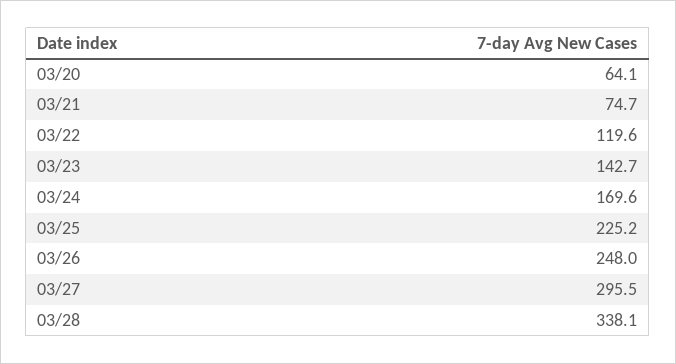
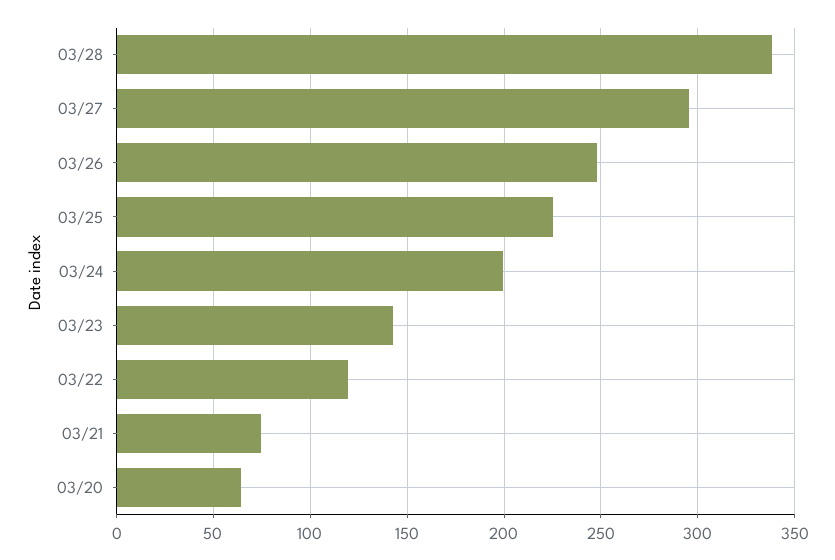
03/24: 169.6 -> 200

